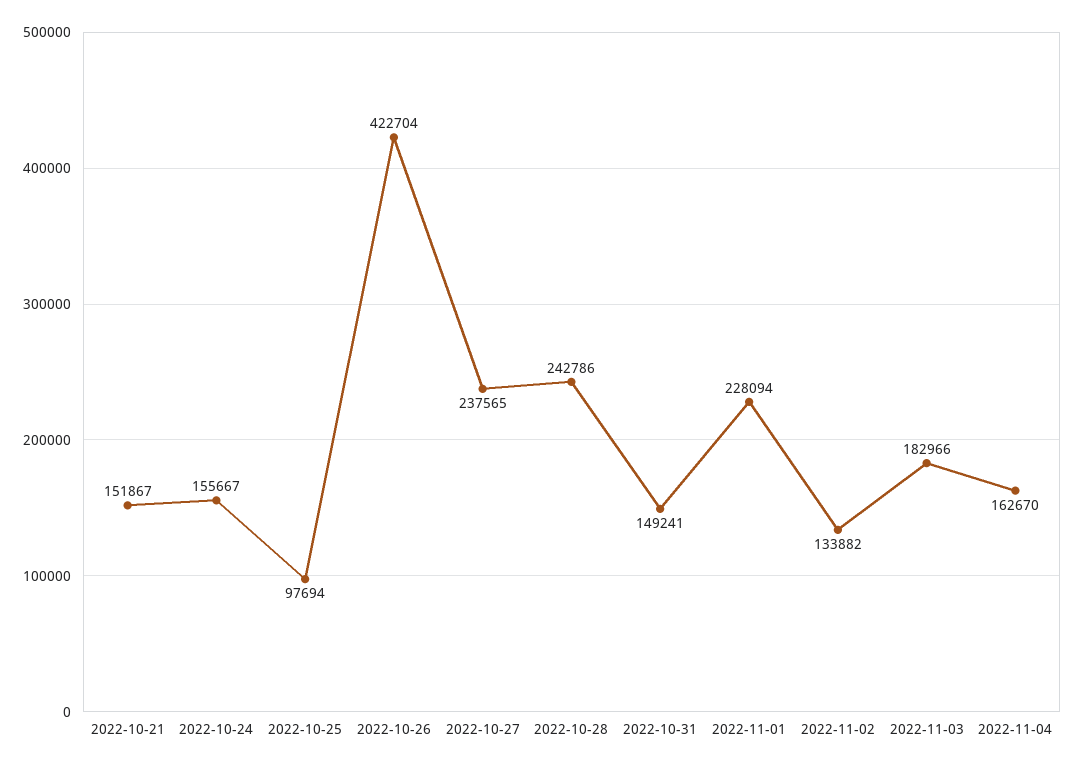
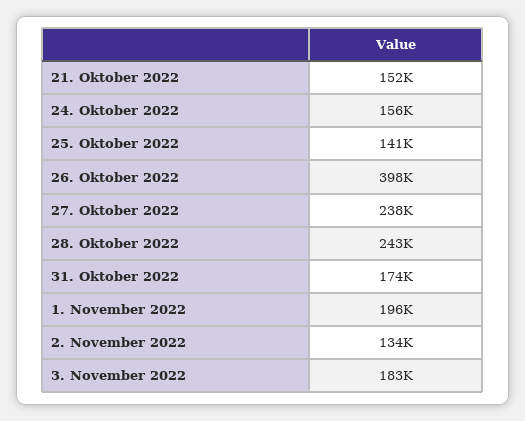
2022-10-25: 97694 -> 141000
2022-10-26: 422704 -> 398000
2022-10-31: 149241 -> 174000
2022-11-01: 228094 -> 196000
2022-11-04: 162670 -> none

